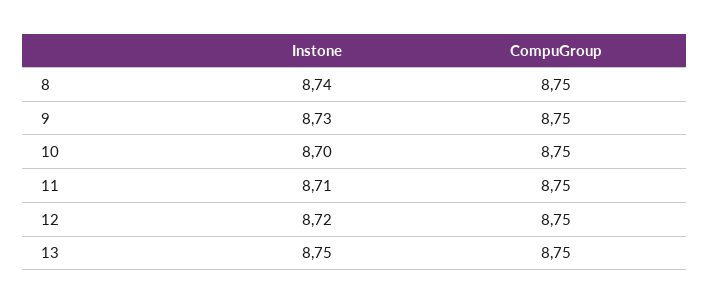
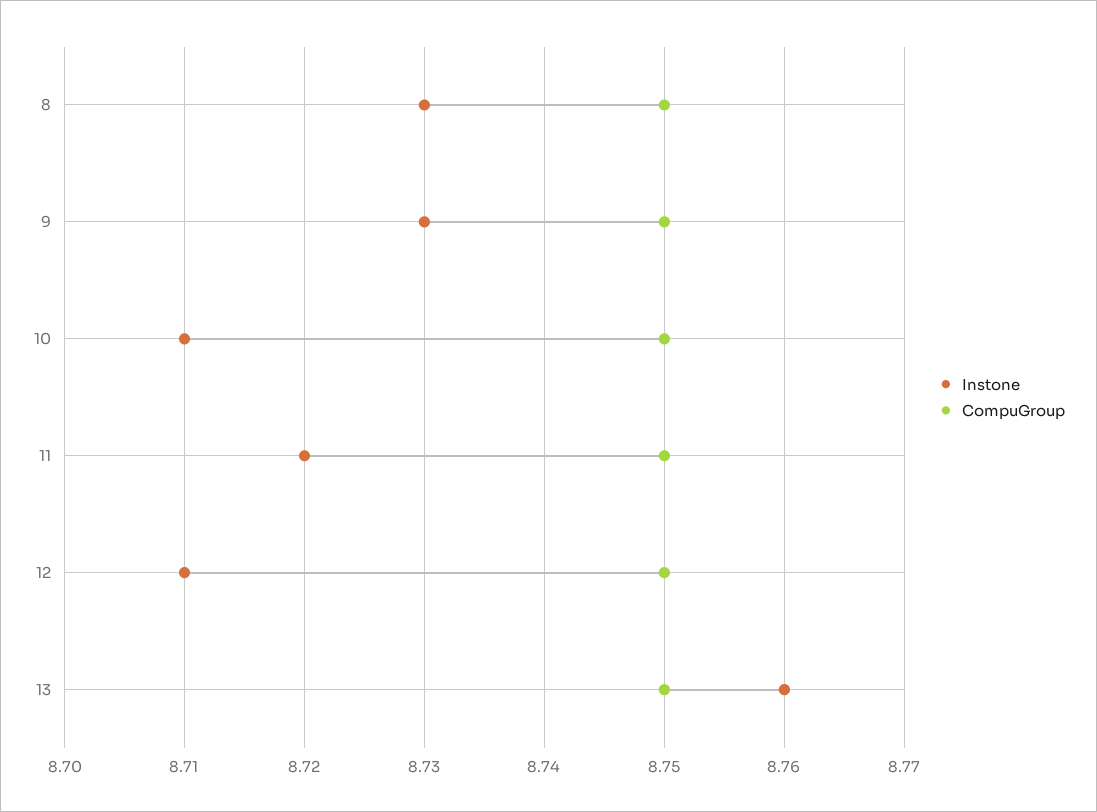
Instone, 8: 8.74 -> 8.73
Instone, 10: 8.7 -> 8.71
Instone, 11: 8.71 -> 8.72
Instone, 12: 8.72 -> 8.71
Instone, 13: 8.75 -> 8.76

